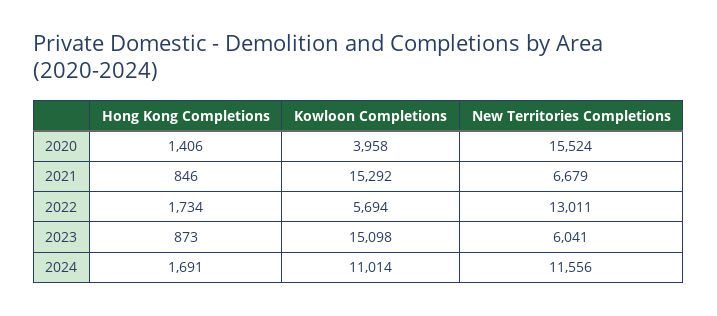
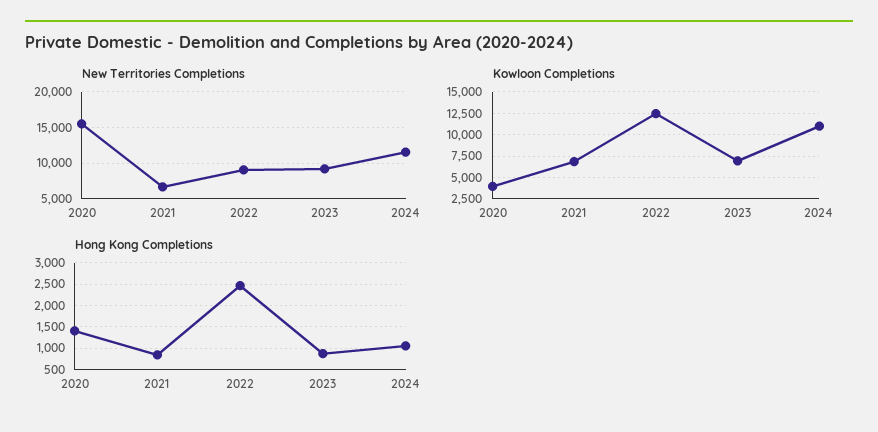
Kowloon Completions, 2021: 15292 -> 7500
Hong Kong Completions, 2022: 1734 -> 2500
Kowloon Completions, 2022: 5694 -> 12500
New Territories Completions, 2022: 13011 -> 9000
Kowloon Completions, 2023: 15098 -> 7500
New Territories Completions, 2023: 6041 -> 9000
Hong Kong Completions, 2024: 1691 -> 1000

